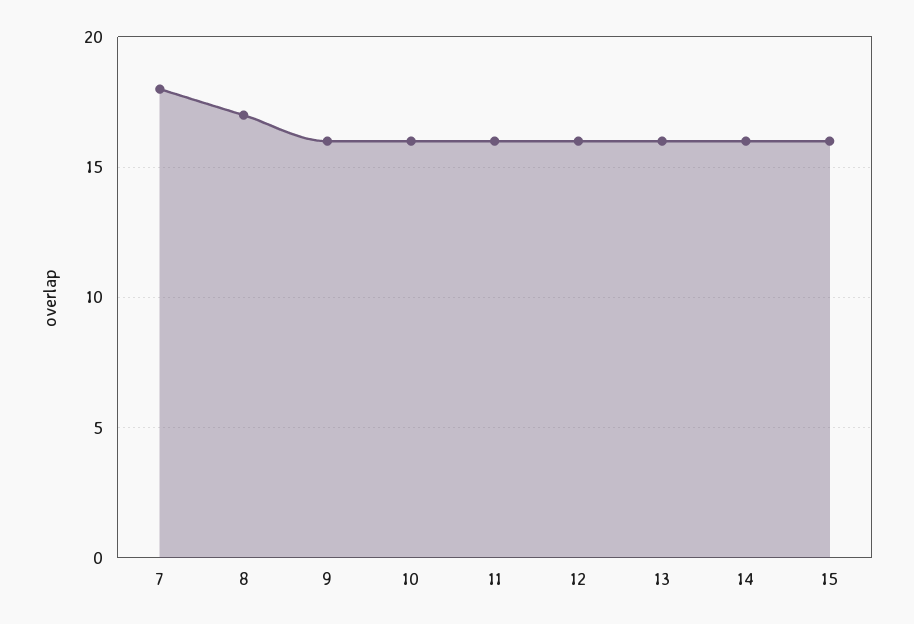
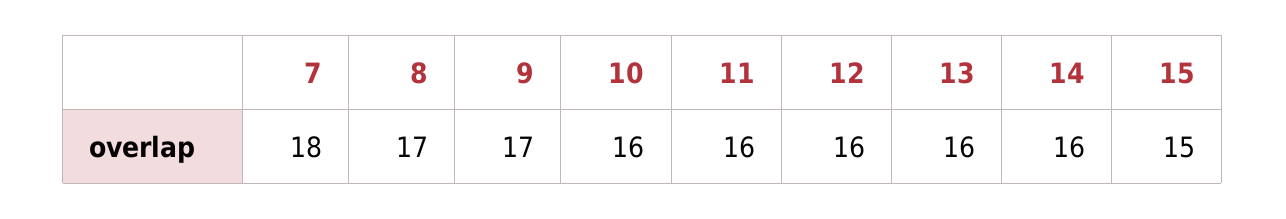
9: 16 -> 17
15: 16 -> 15

